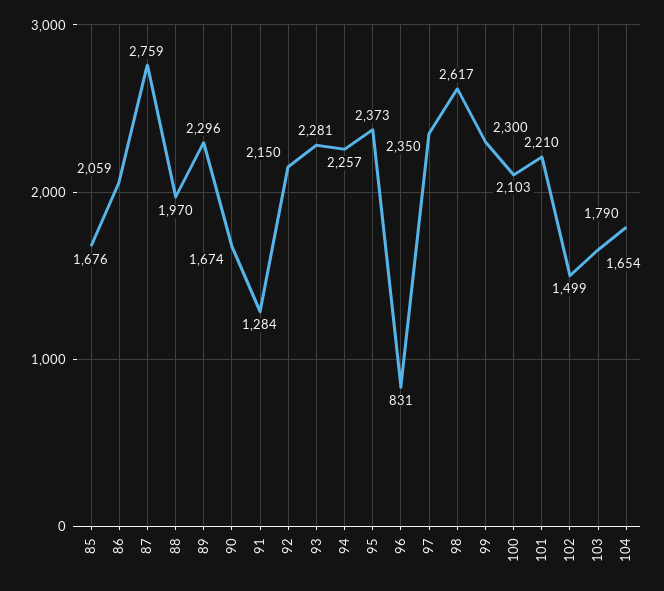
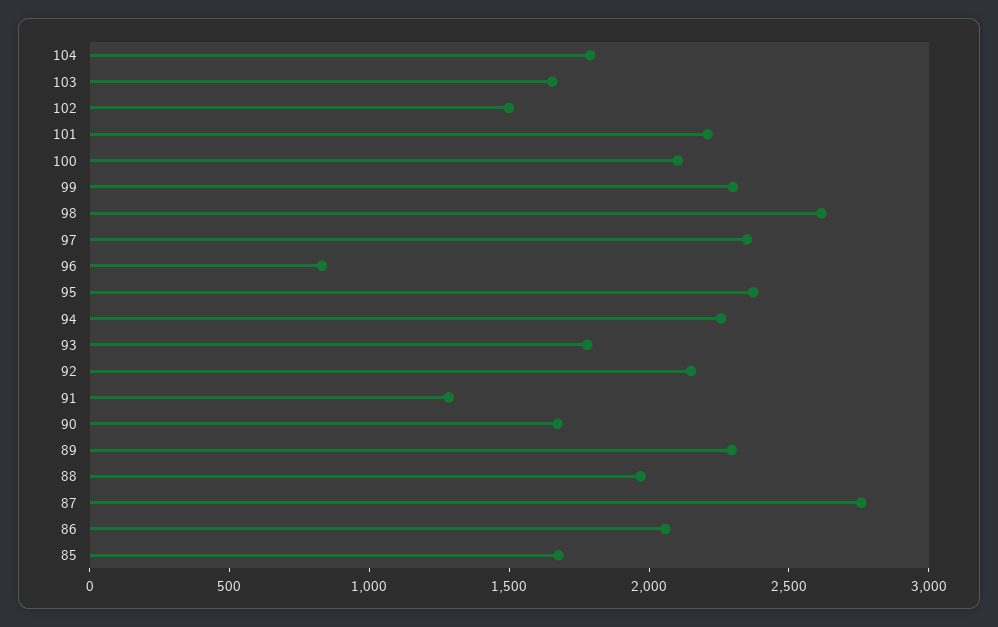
93: 2281 -> 1800

